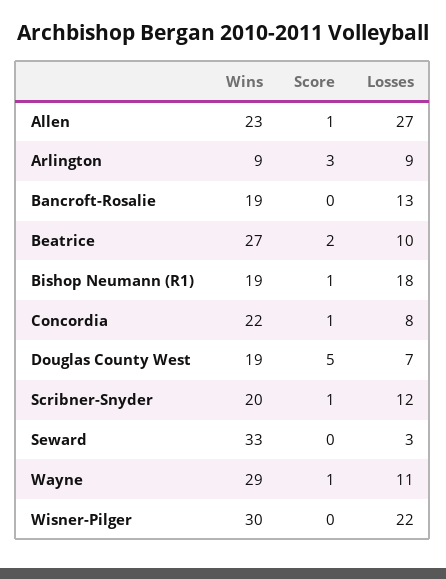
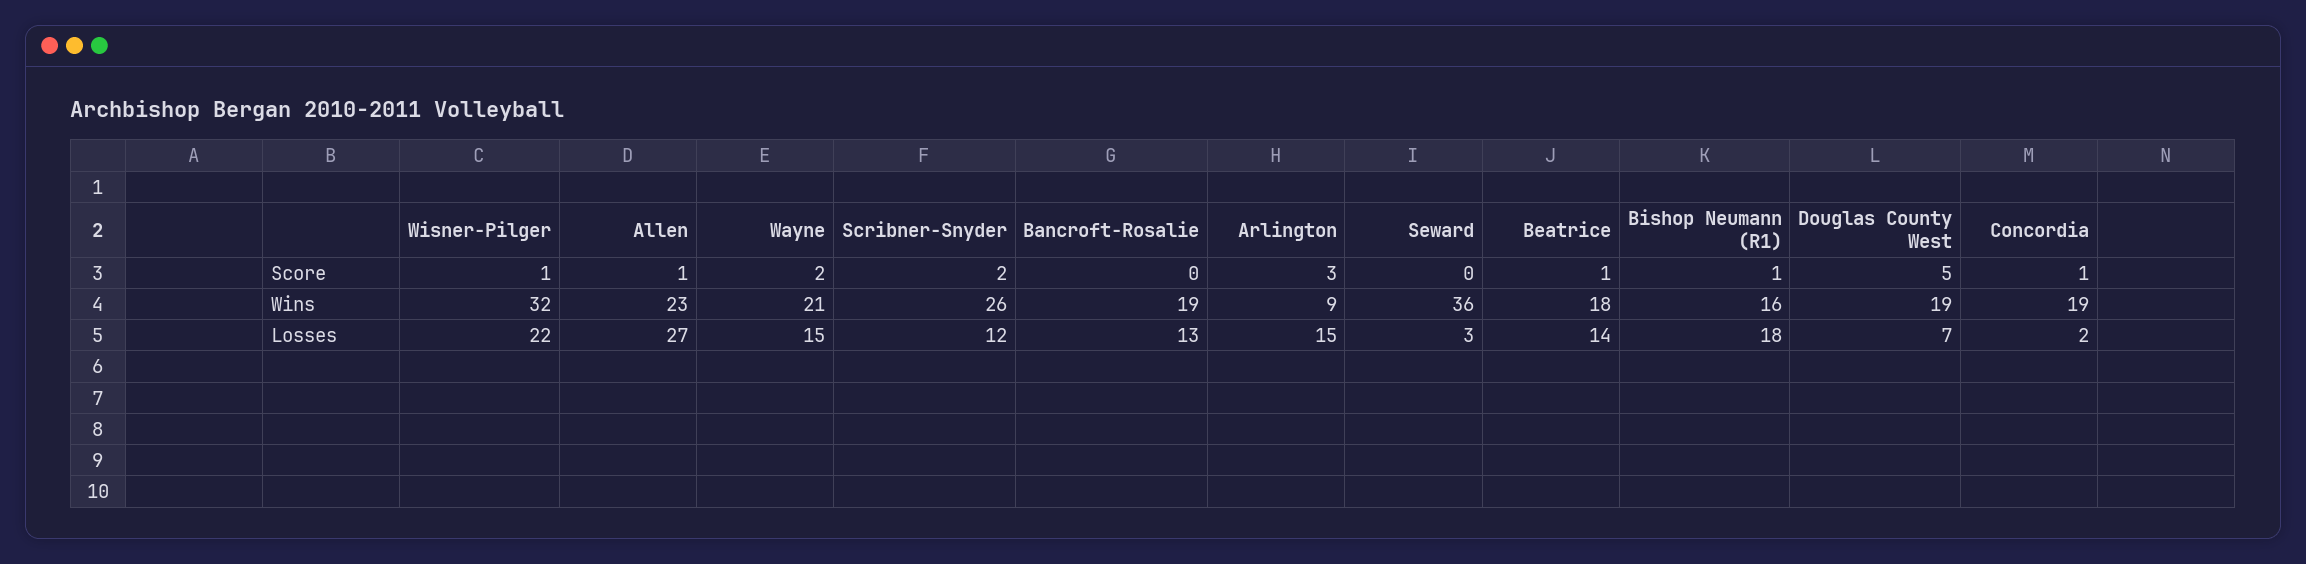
Losses, Arlington: 9 -> 15
Wins, Beatrice: 27 -> 18
Score, Beatrice: 2 -> 1
Losses, Beatrice: 10 -> 14
Wins, Bishop Neumann (R1): 19 -> 16
Wins, Concordia: 22 -> 19
Losses, Concordia: 8 -> 2
Wins, Scribner-Snyder: 20 -> 26
Score, Scribner-Snyder: 1 -> 2
Wins, Seward: 33 -> 36
Wins, Wayne: 29 -> 21
Score, Wayne: 1 -> 2
Losses, Wayne: 11 -> 15
Wins, Wisner-Pilger: 30 -> 32
Score, Wisner-Pilger: 0 -> 1

